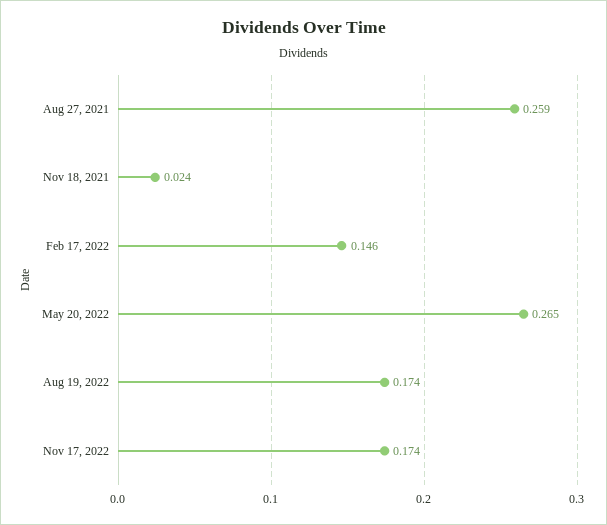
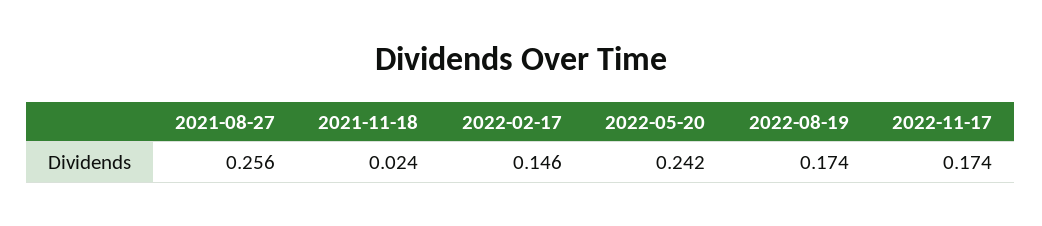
Aug 27, 2021: 0.259 -> 0.256
May 20, 2022: 0.265 -> 0.242

